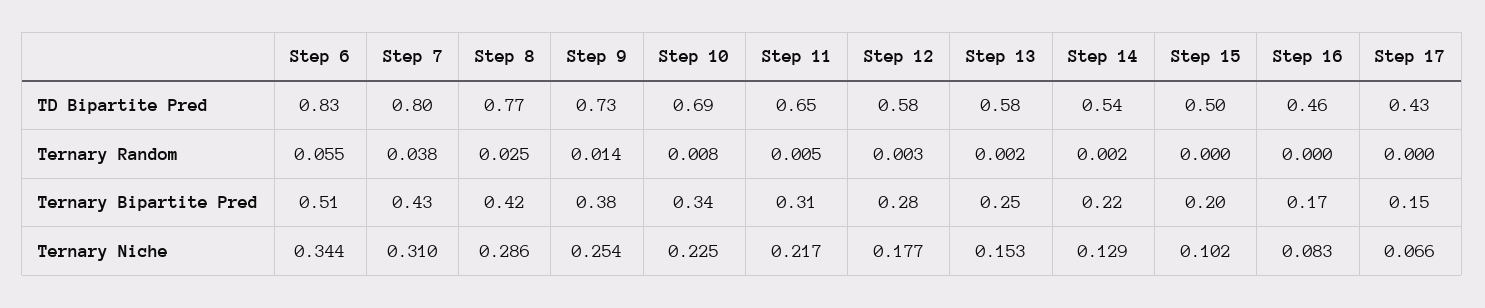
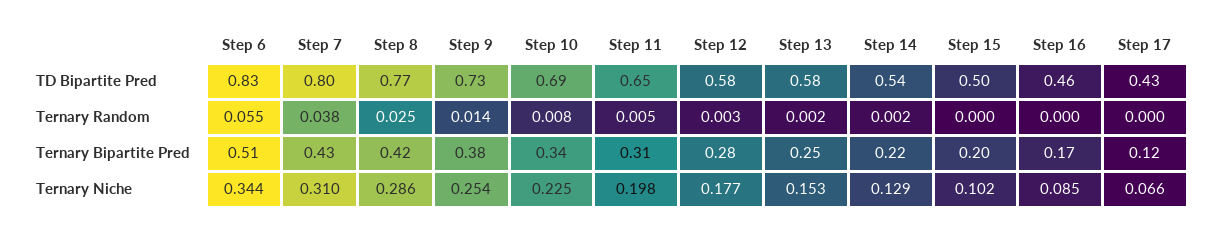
Step 17, Ternary Bipartite Pred: 0.15 -> 0.12
Step 11, Ternary Niche: 0.217 -> 0.198
Step 16, Ternary Niche: 0.083 -> 0.085

